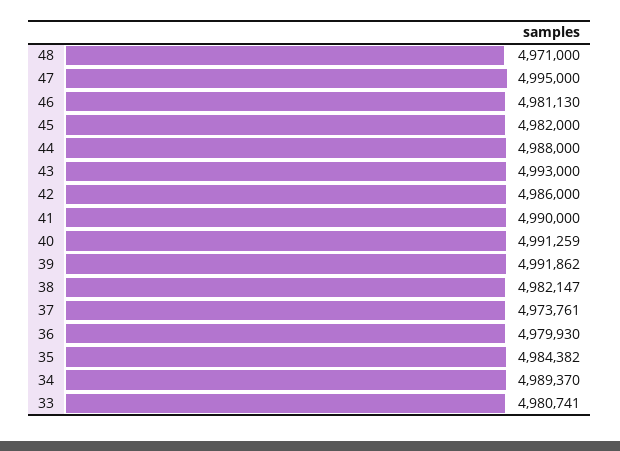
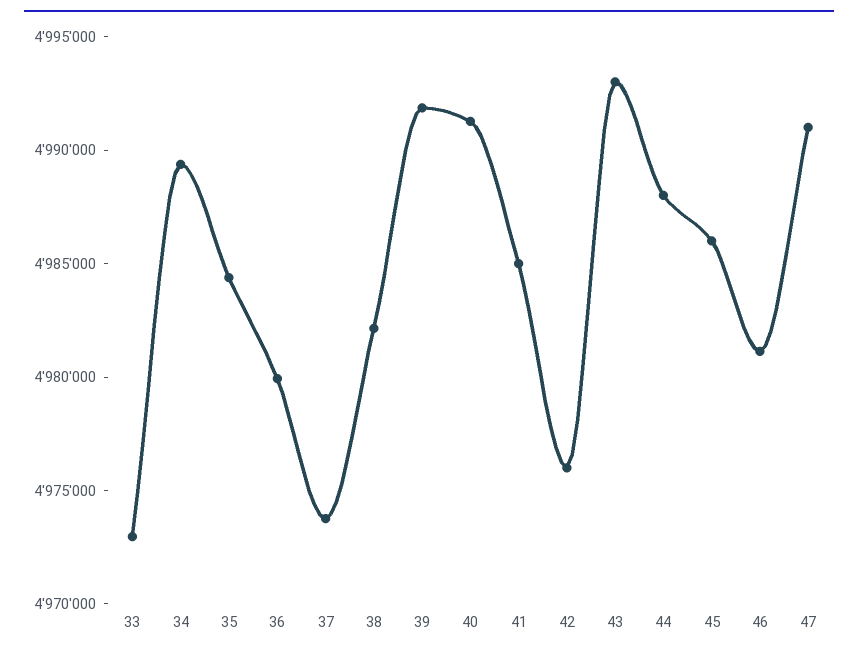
48: 4971000 -> none
47: 4995000 -> 4991000
45: 4982000 -> 4986000
42: 4986000 -> 4976000
41: 4990000 -> 4985000
33: 4980741 -> 4973000

